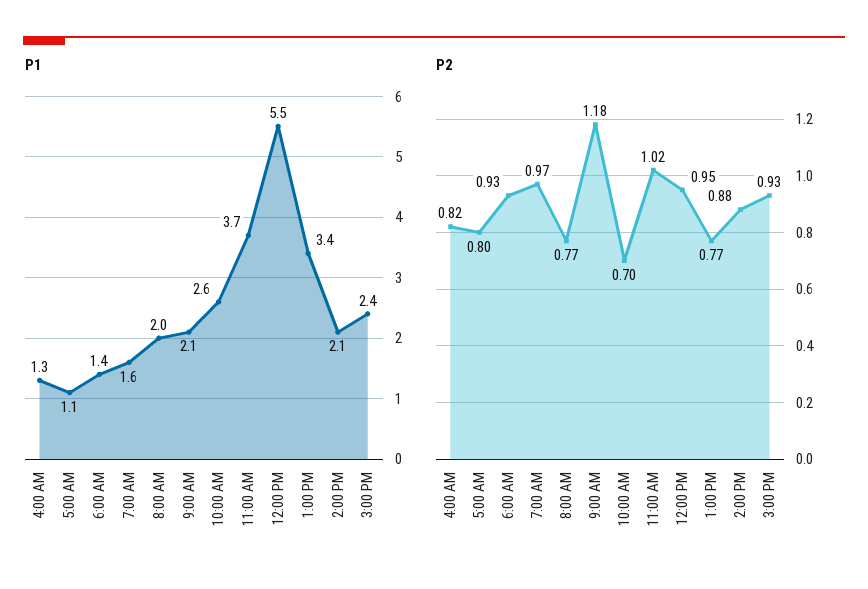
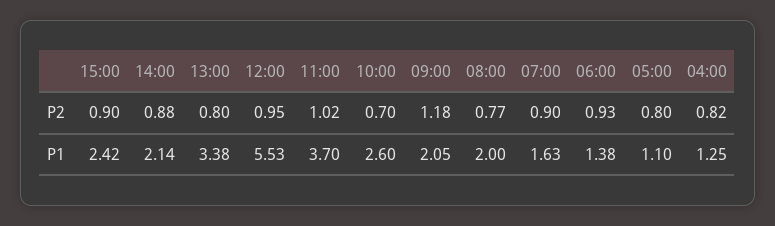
P2, 7:00 AM: 0.97 -> 0.9
P2, 1:00 PM: 0.77 -> 0.8
P2, 3:00 PM: 0.93 -> 0.9

